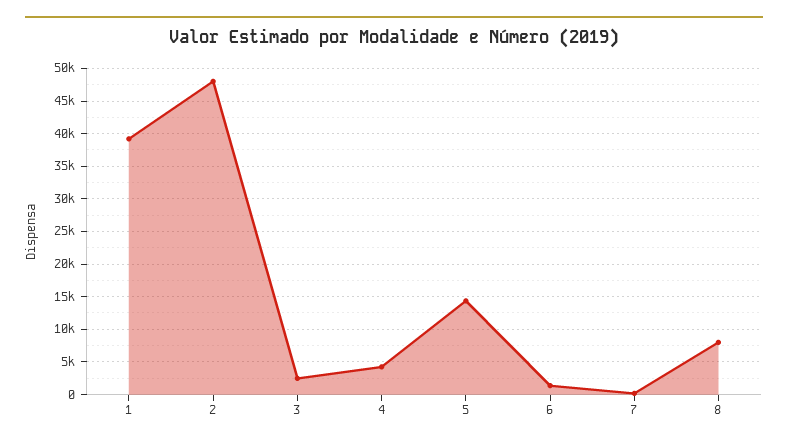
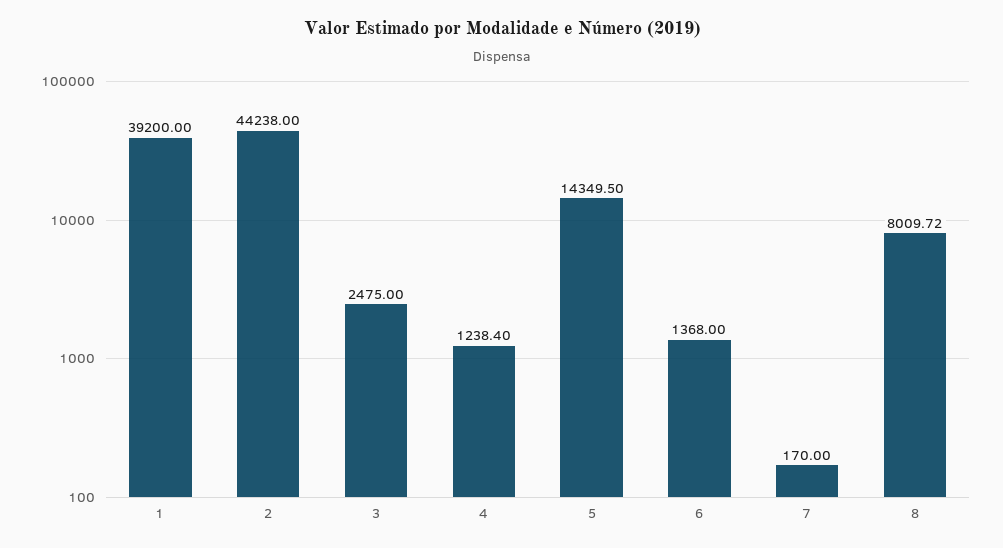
2: 48000 -> 44238
4: 4000 -> 1238.4

